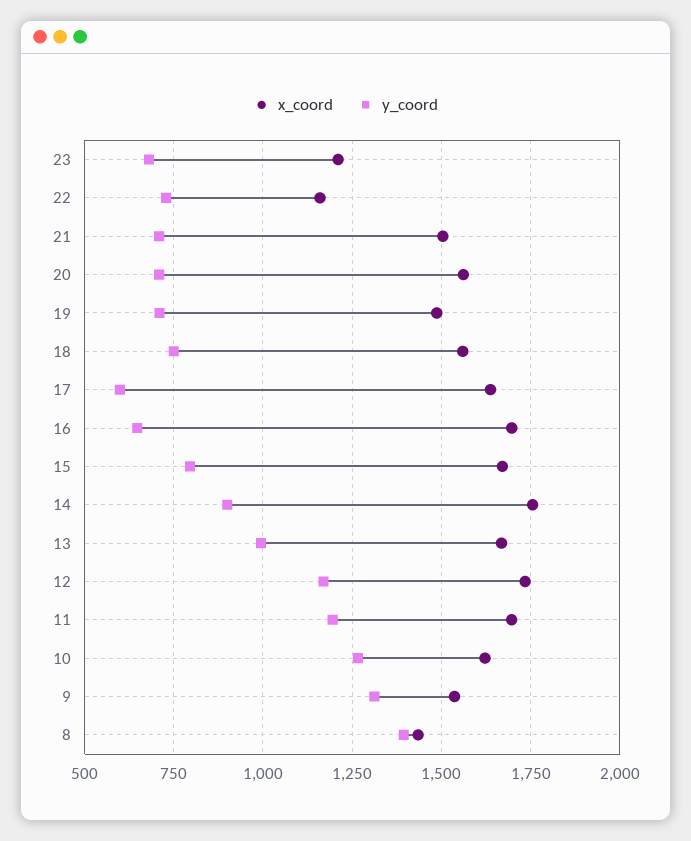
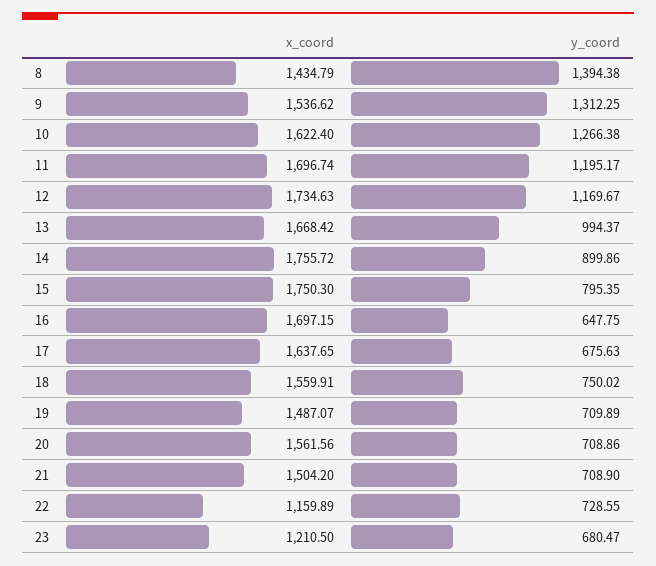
y_coord, 17: 600 -> 675.63
x_coord, 15: 1675 -> 1750.3

